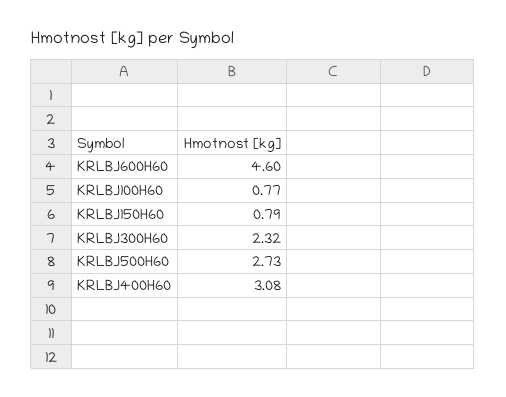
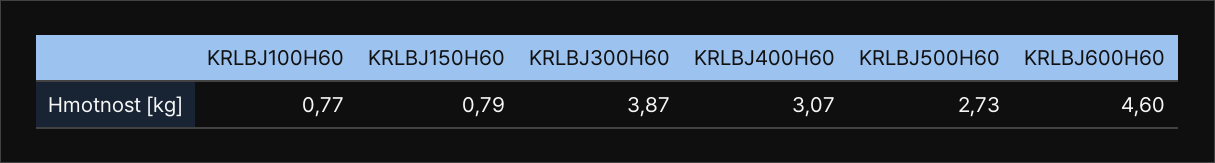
KRLBJ300H60: 2.32 -> 3.87
KRLBJ400H60: 3.08 -> 3.07

